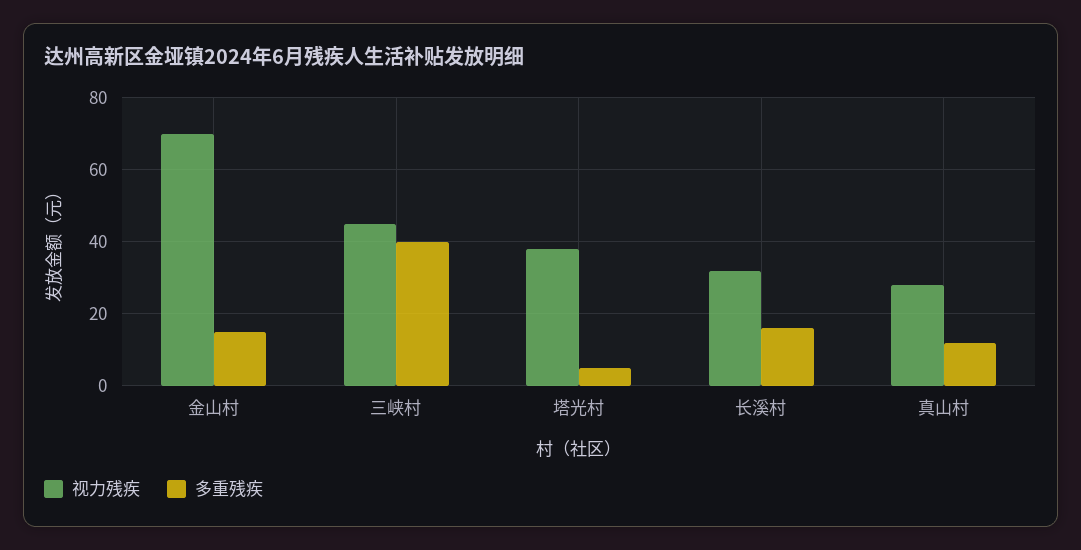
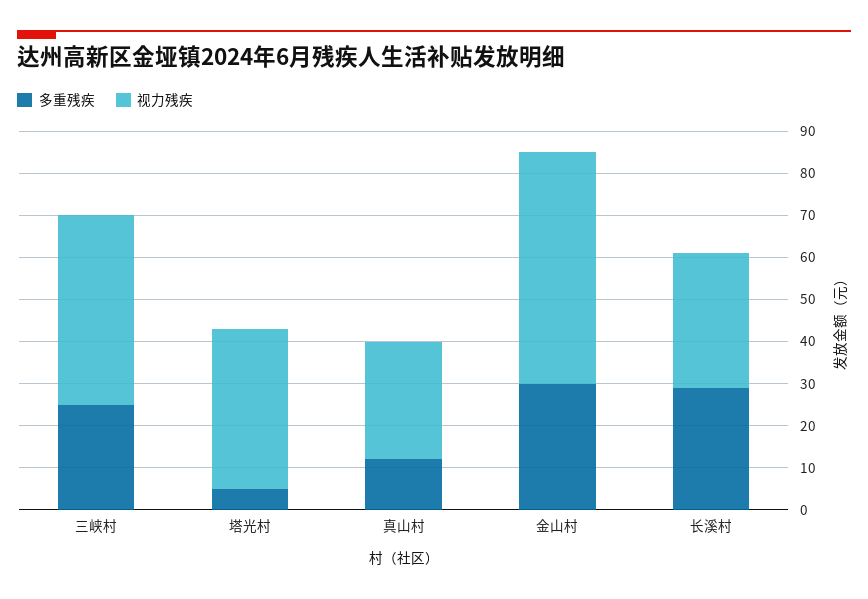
视力残疾, 金山村: 70 -> 55
多重残疾, 金山村: 15 -> 30
多重残疾, 三峡村: 40 -> 25
多重残疾, 长溪村: 15 -> 30

